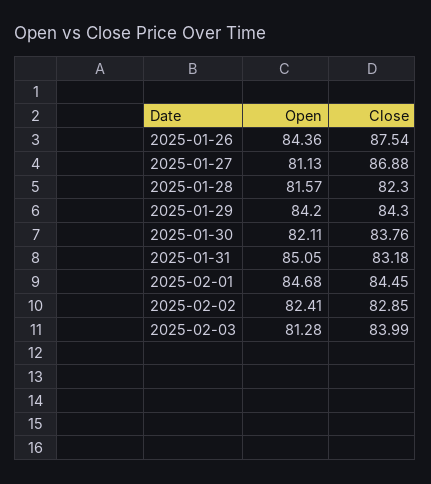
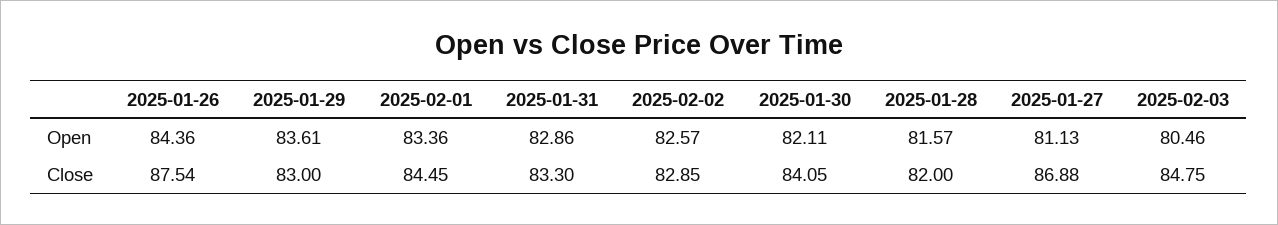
Close, 2025-01-28: 82.3 -> 82
Open, 2025-01-29: 84.2 -> 83.61
Close, 2025-01-29: 84.3 -> 83
Close, 2025-01-30: 83.76 -> 84.05
Open, 2025-01-31: 85.05 -> 82.86
Close, 2025-01-31: 83.18 -> 83.3
Open, 2025-02-01: 84.68 -> 83.36
Open, 2025-02-02: 82.41 -> 82.57
Open, 2025-02-03: 81.28 -> 80.46
Close, 2025-02-03: 83.99 -> 84.75

